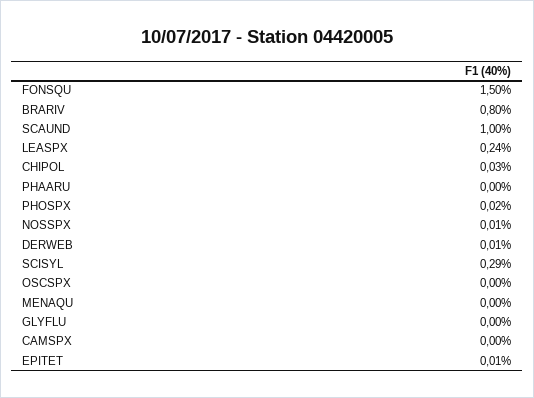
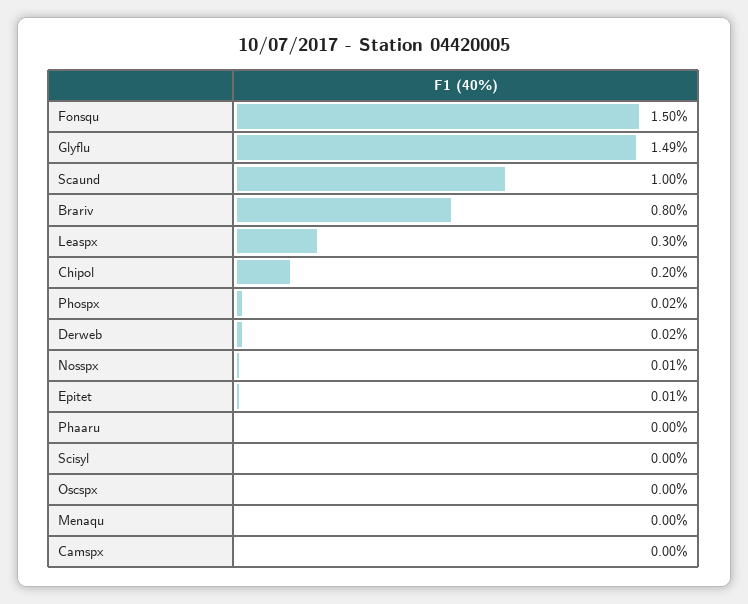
LEASPX: 0.24 -> 0.3
CHIPOL: 0.03 -> 0.2
DERWEB: 0.01 -> 0.02
SCISYL: 0.29 -> 0
GLYFLU: 0 -> 1.49

